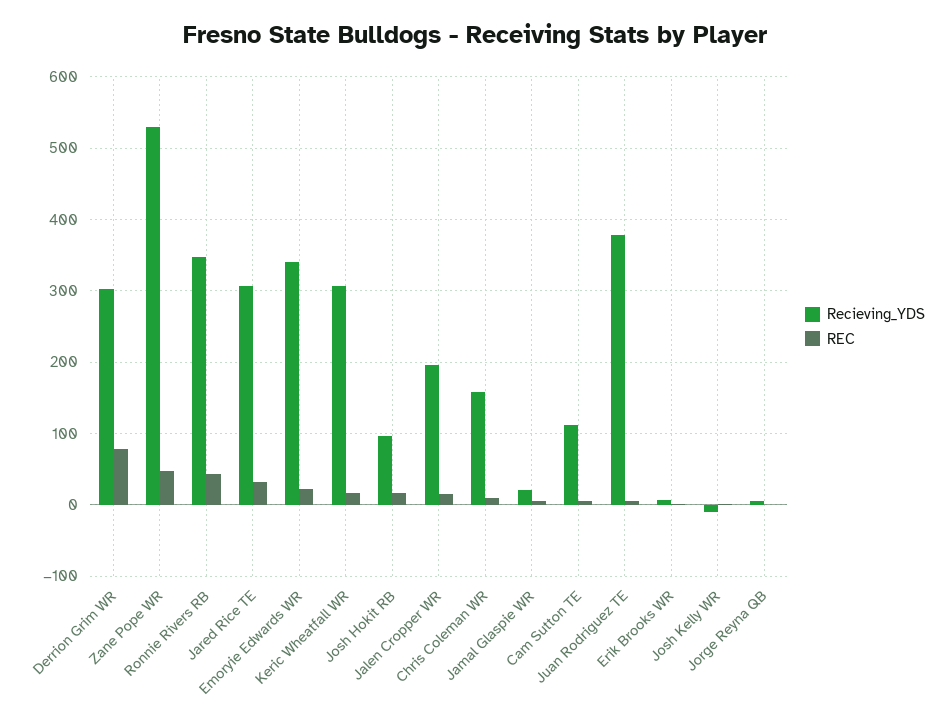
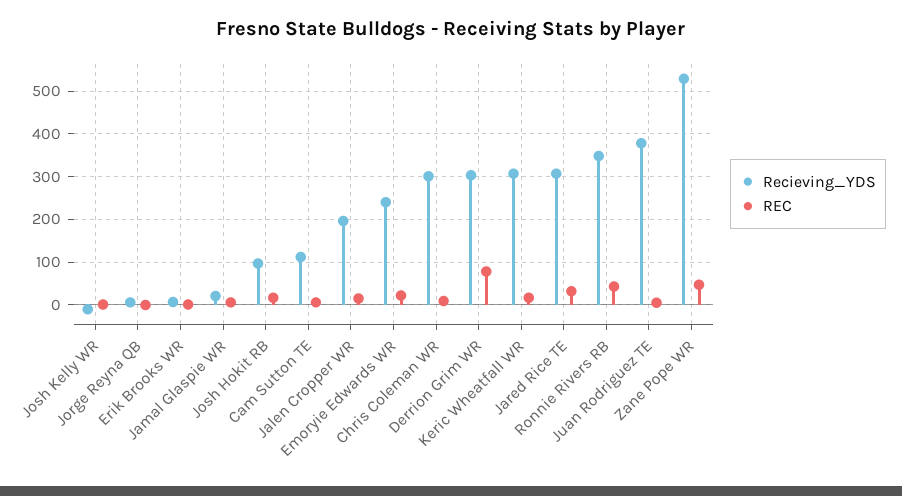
Recieving_YDS, Emoryie Edwards WR: 340 -> 240
Recieving_YDS, Chris Coleman WR: 160 -> 300

